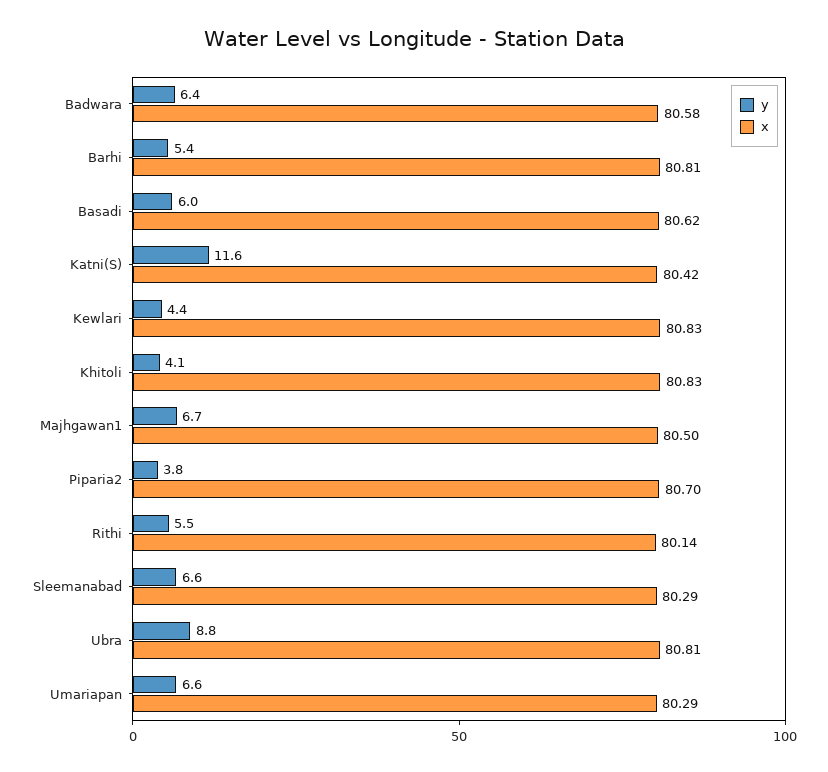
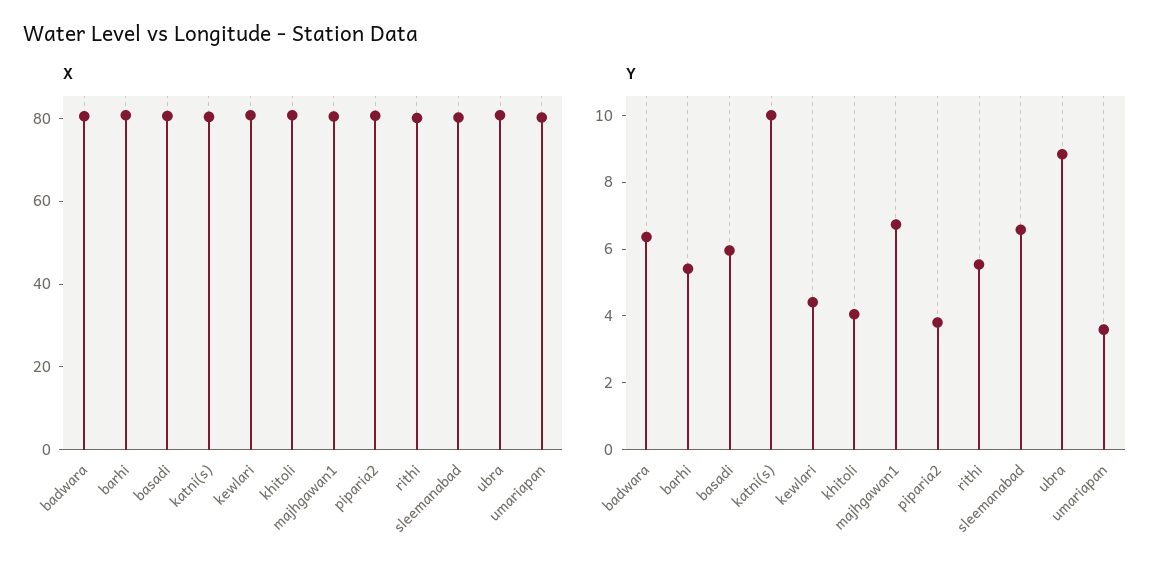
y, Katni(S): 11.6 -> 10
y, Umariapan: 6.6 -> 3.5

